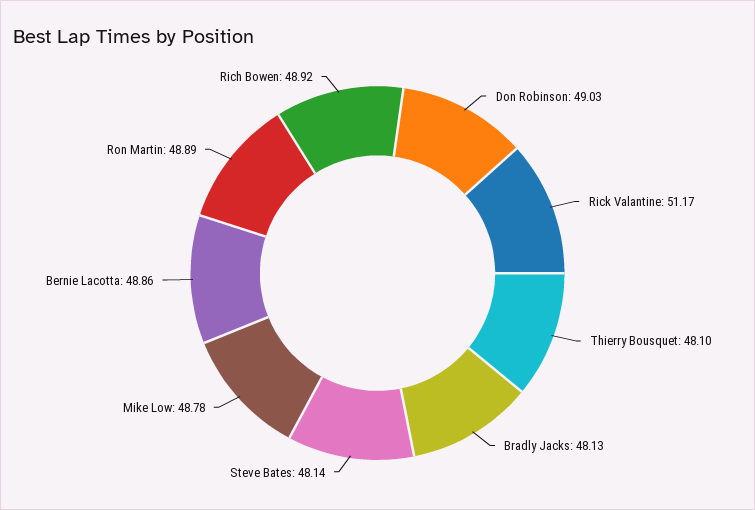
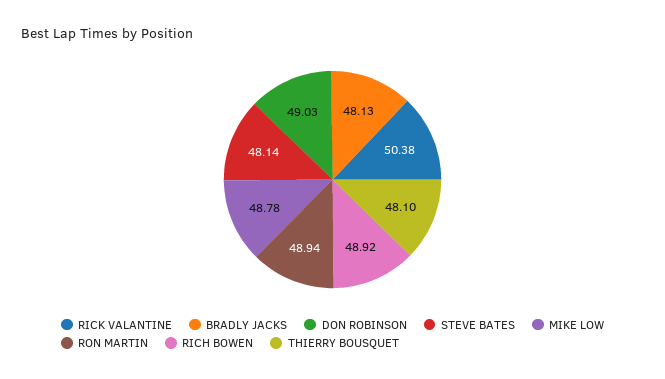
Rick Valantine: 51.17 -> 50.38
Bernie Lacotta: 48.86 -> none
Ron Martin: 48.89 -> 48.94

